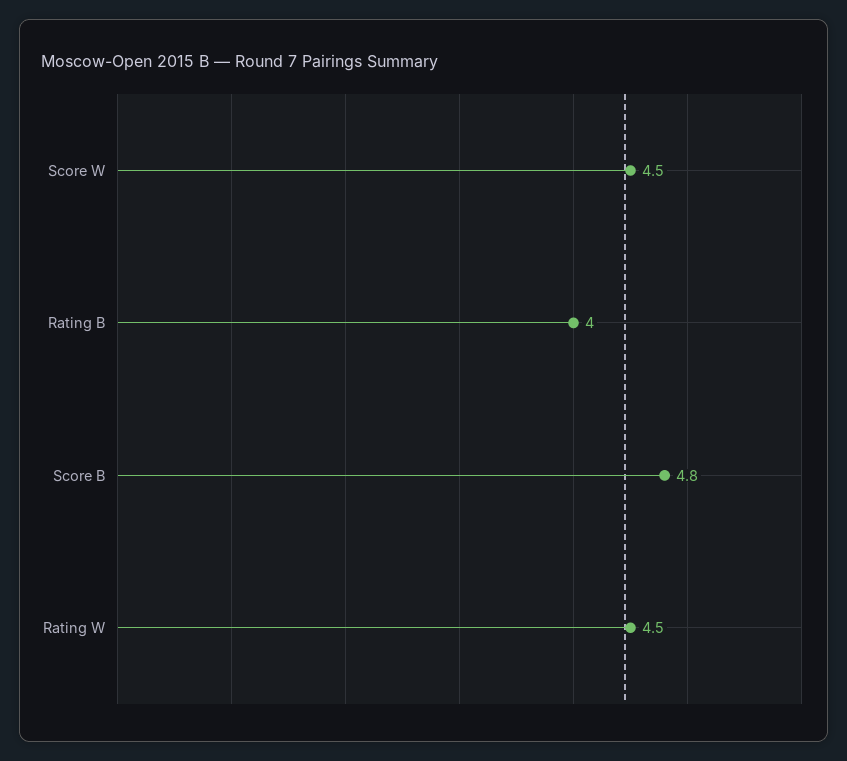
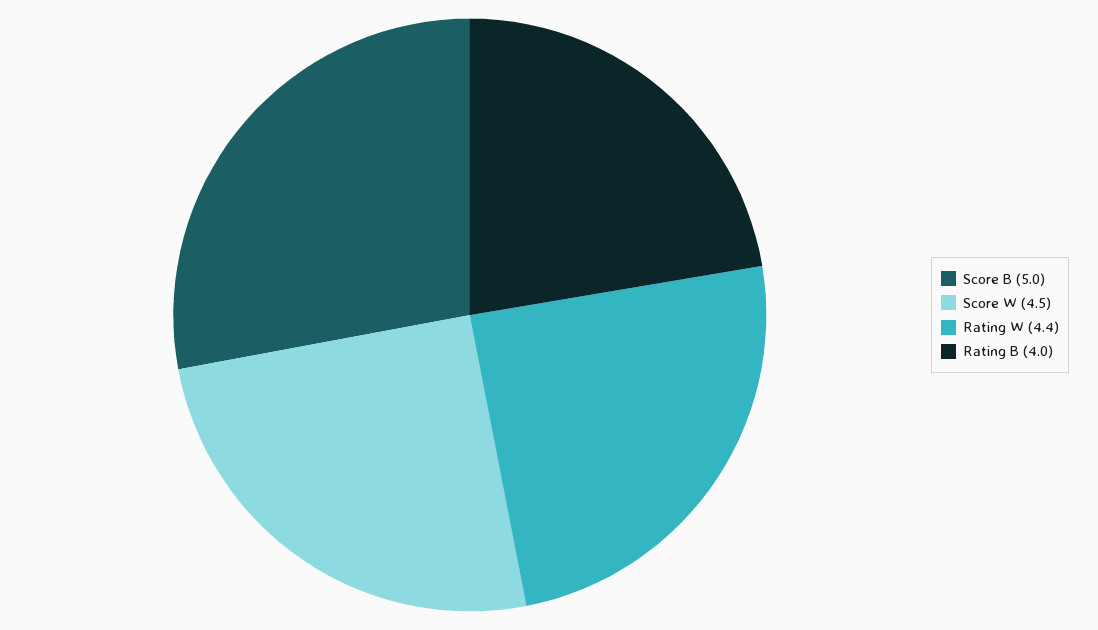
Score B: 4.8 -> 5
Rating W: 4.5 -> 4.4

